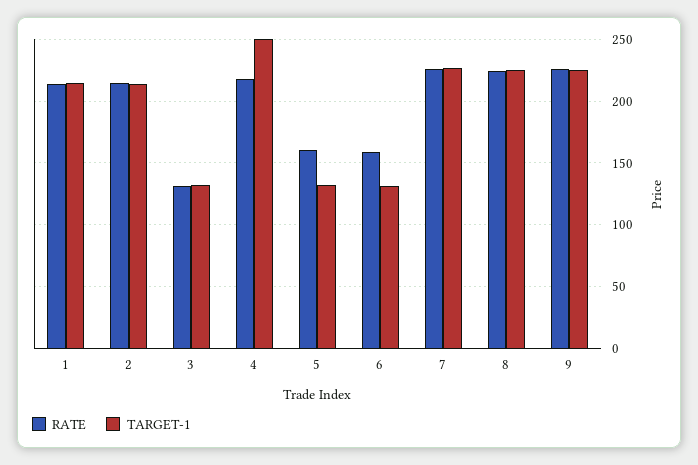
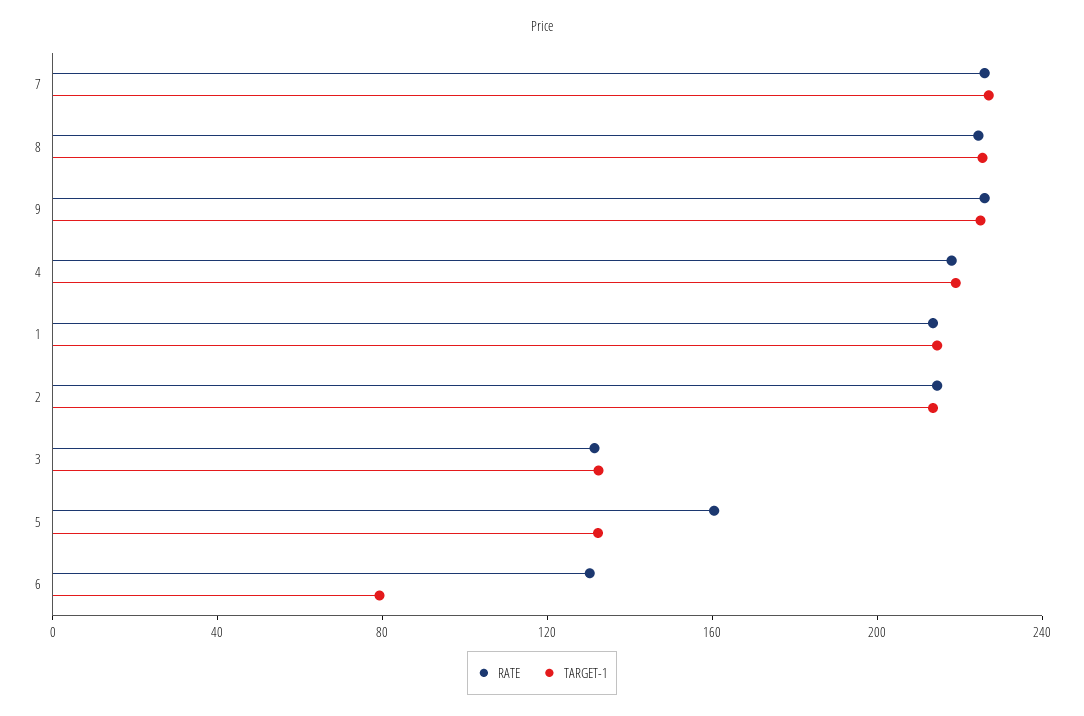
TARGET-1, 4: 250 -> 220
RATE, 6: 160 -> 130
TARGET-1, 6: 130 -> 80

